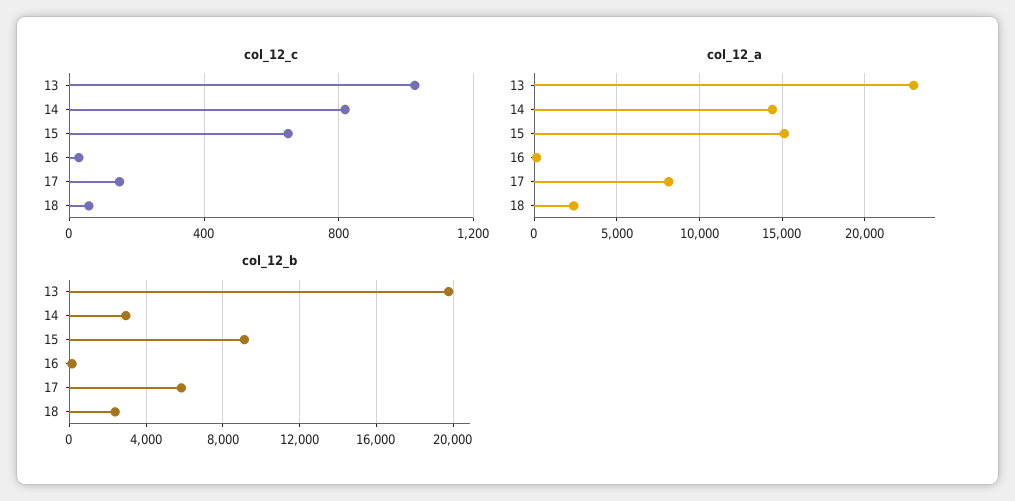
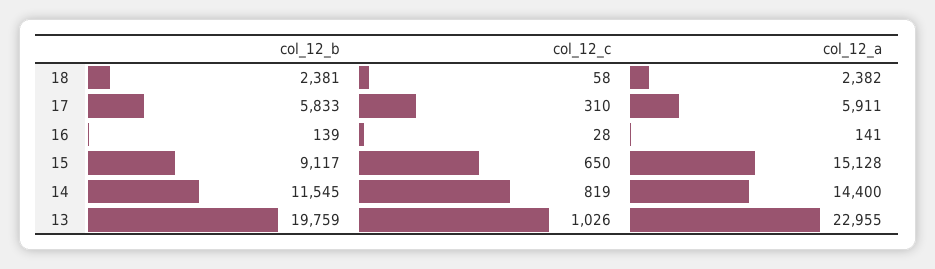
col_12_c, 17: 150 -> 310
col_12_a, 17: 8000 -> 5911
col_12_b, 14: 3000 -> 11545

